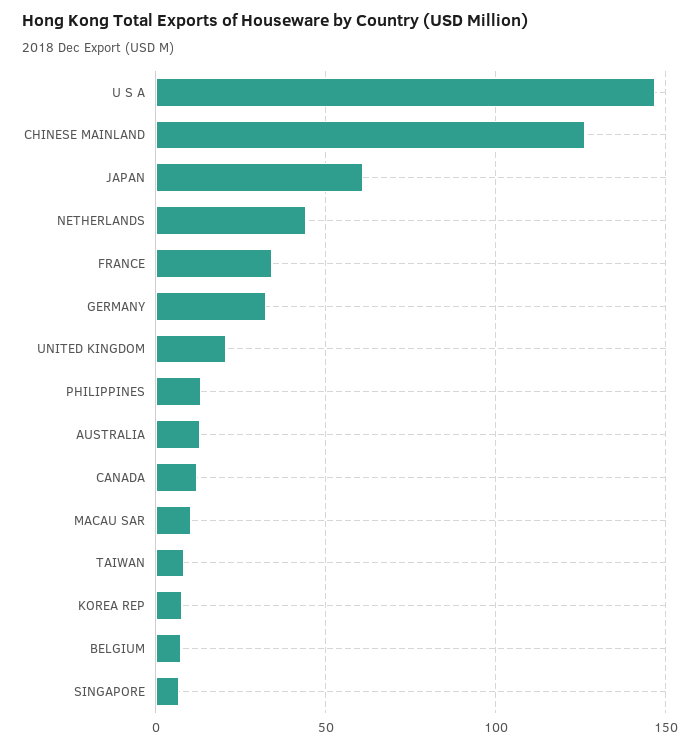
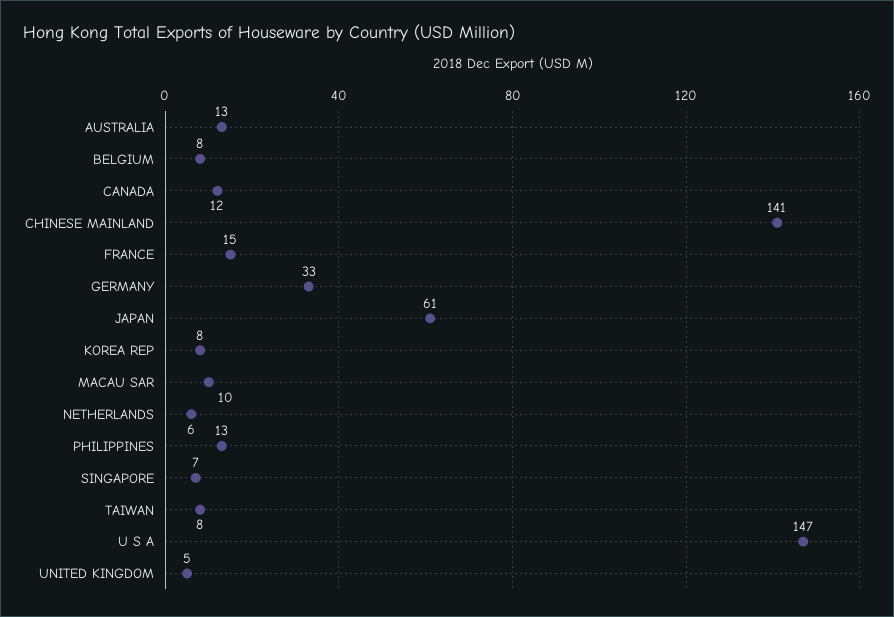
CHINESE MAINLAND: 125 -> 141
NETHERLANDS: 45 -> 6
FRANCE: 35 -> 15
UNITED KINGDOM: 20 -> 5

